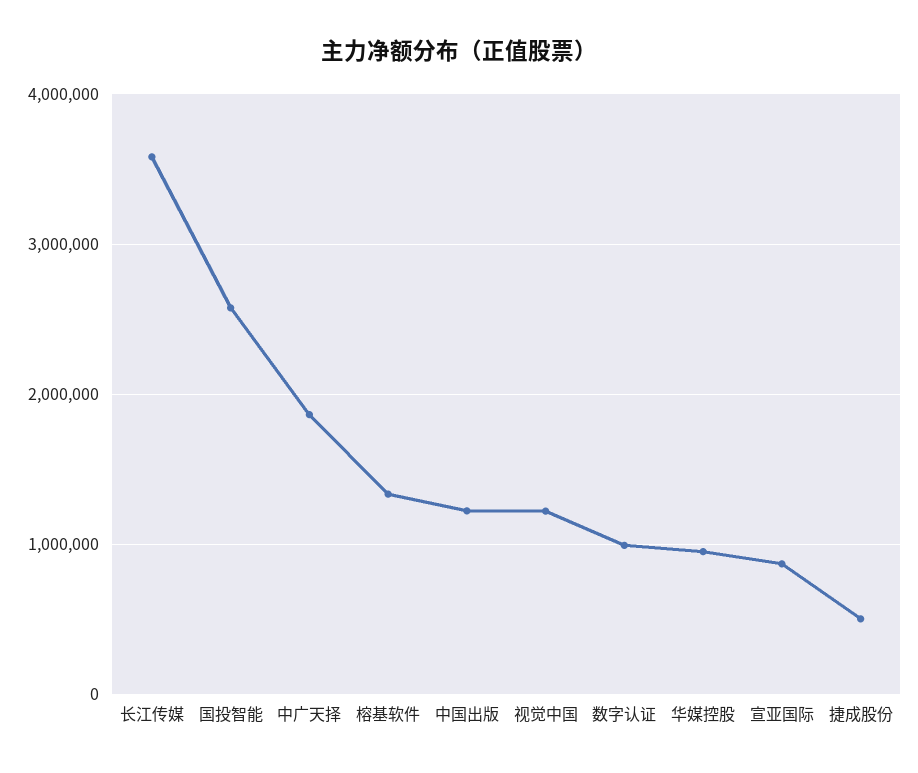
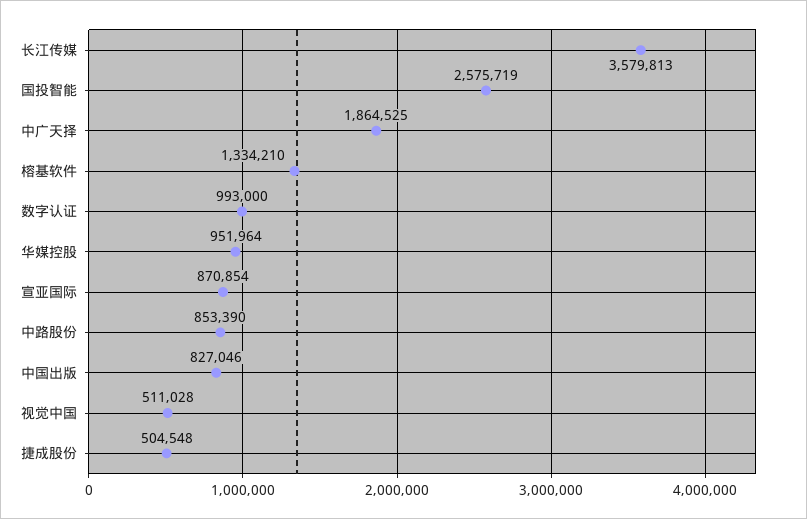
中国出版: 1200000 -> 827046
视觉中国: 1200000 -> 511028
中路股份: none -> 853390

